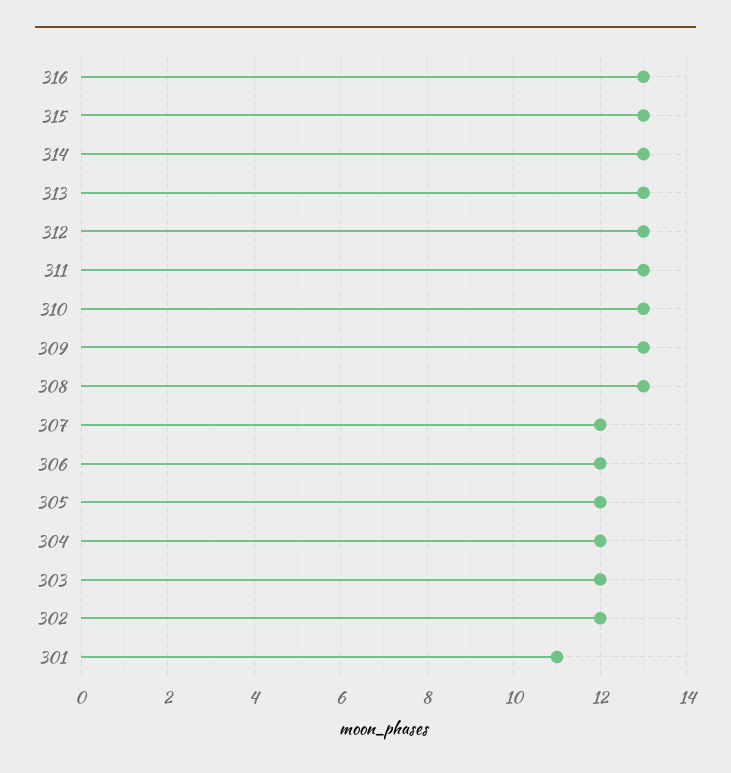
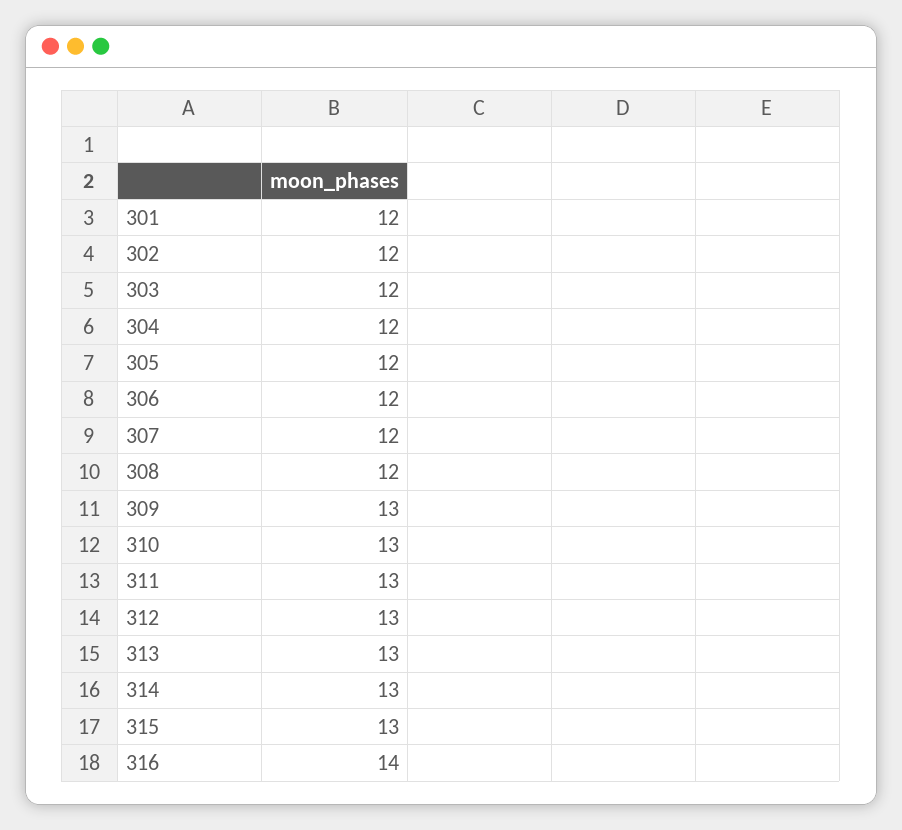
316: 13 -> 14
308: 13 -> 12
301: 11 -> 12

